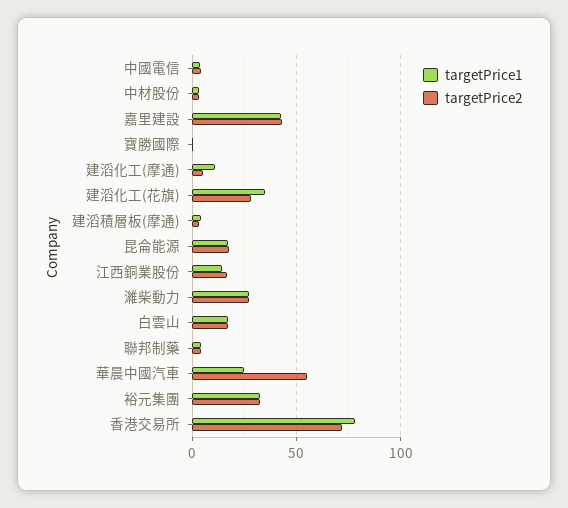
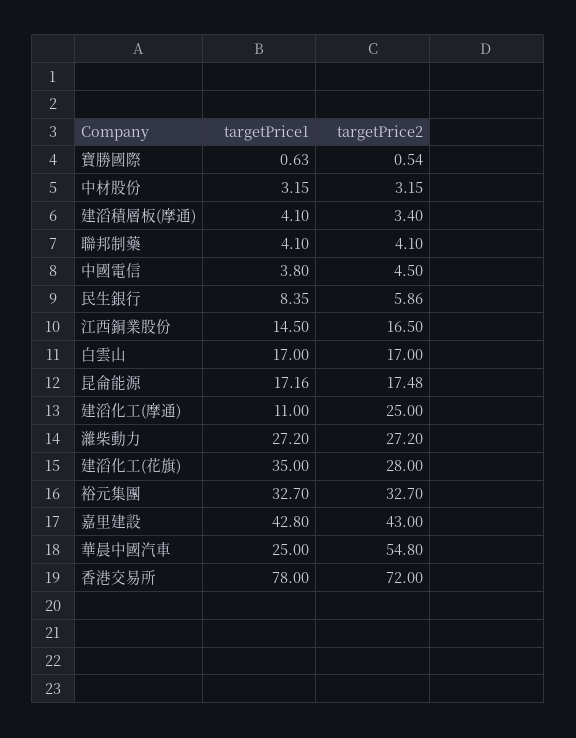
targetPrice2, 建滔化工(摩通): 5 -> 25
targetPrice1, 民生銀行: none -> 8.35
targetPrice2, 民生銀行: none -> 5.86

